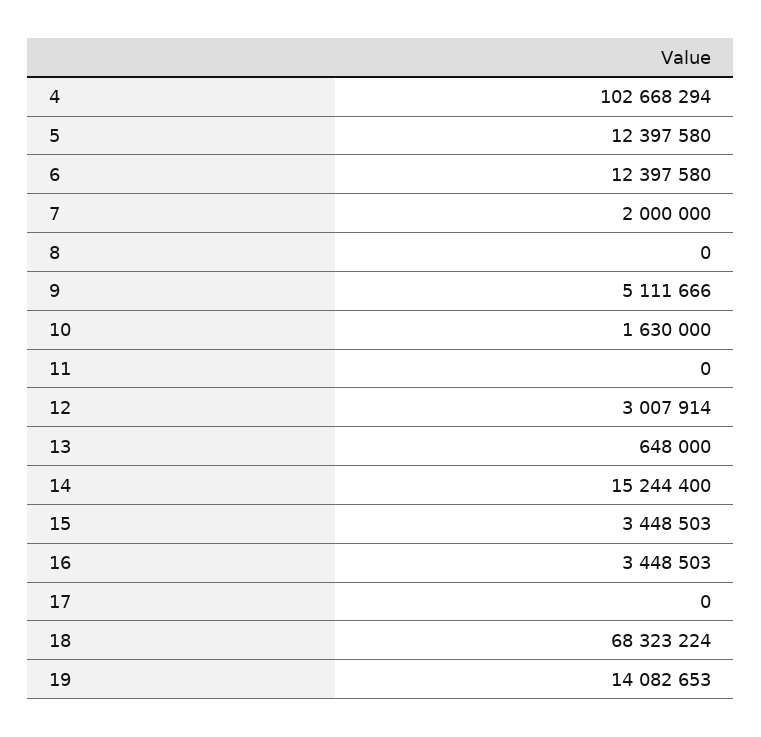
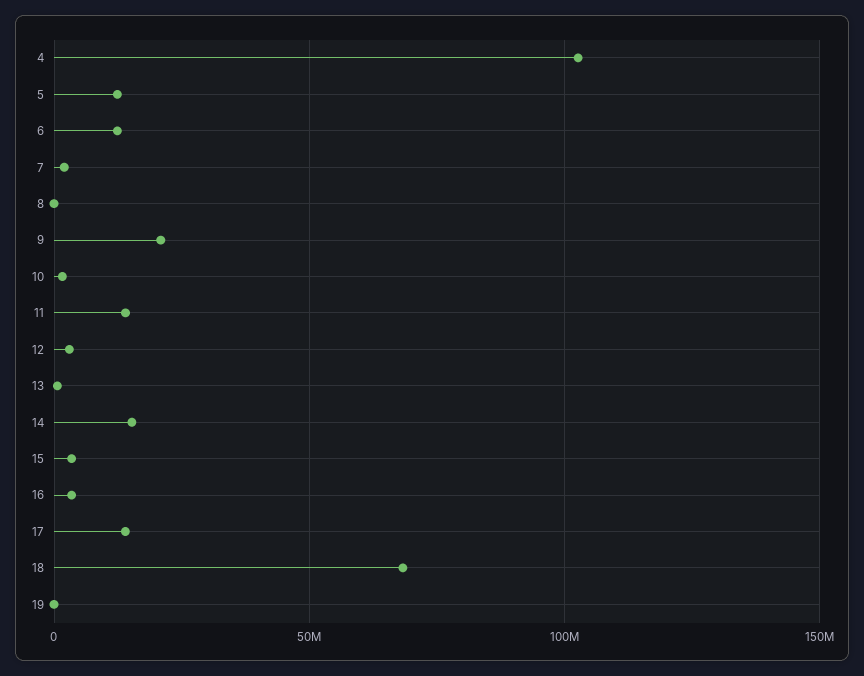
9: 5111666 -> 20000000
11: 0 -> 15000000
17: 0 -> 15000000
19: 14082653 -> 0

